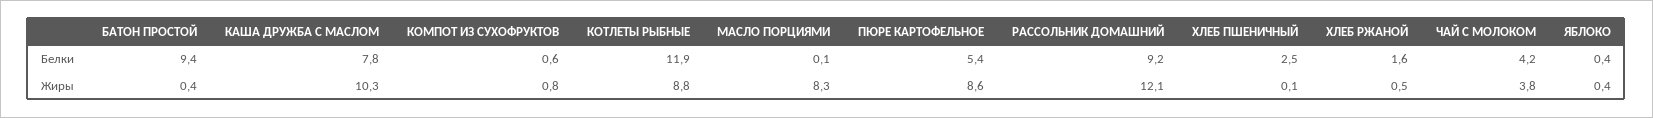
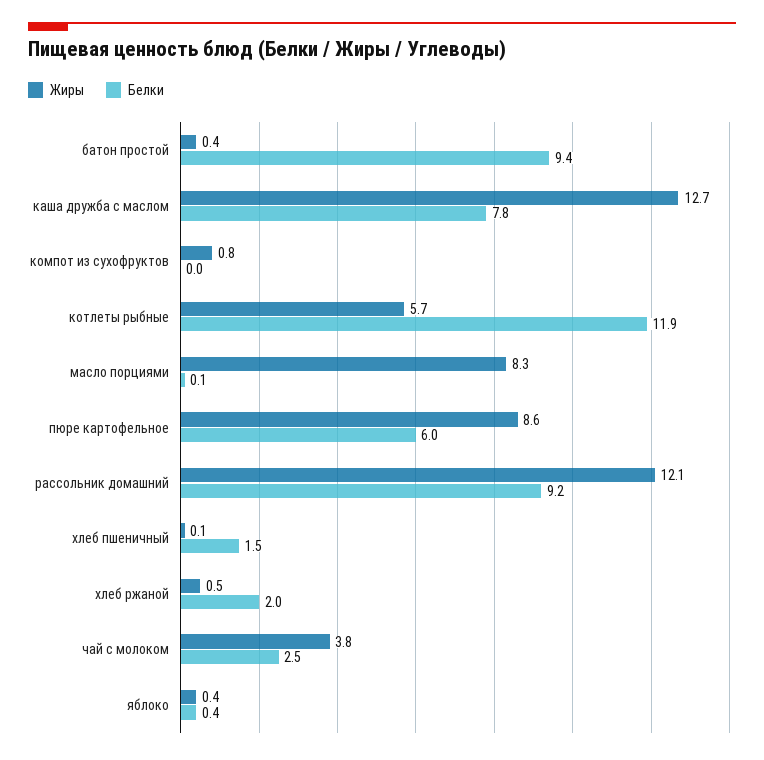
Белки, КОМПОТ ИЗ СУХОФРУКТОВ: 0.6 -> 0
Белки, ПЮРЕ КАРТОФЕЛЬНОЕ: 5.4 -> 6
Белки, ХЛЕБ ПШЕНИЧНЫЙ: 2.5 -> 1.5
Белки, ХЛЕБ РЖАНОЙ: 1.6 -> 2
Белки, ЧАЙ С МОЛОКОМ: 4.2 -> 2.5
Жиры, КАША ДРУЖБА С МАСЛОМ: 10.3 -> 12.7
Жиры, КОТЛЕТЫ РЫБНЫЕ: 8.8 -> 5.7

